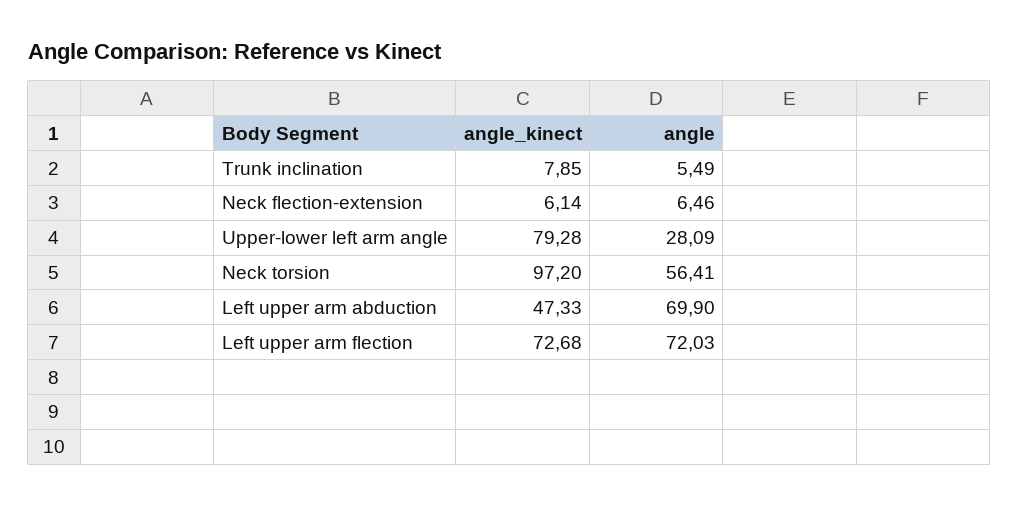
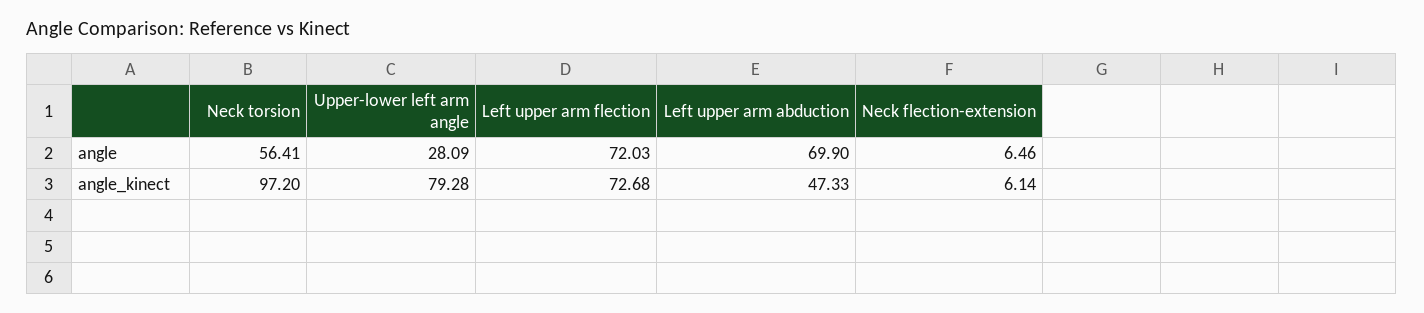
angle_kinect, Trunk inclination: 7.85 -> none
angle, Trunk inclination: 5.49 -> none

